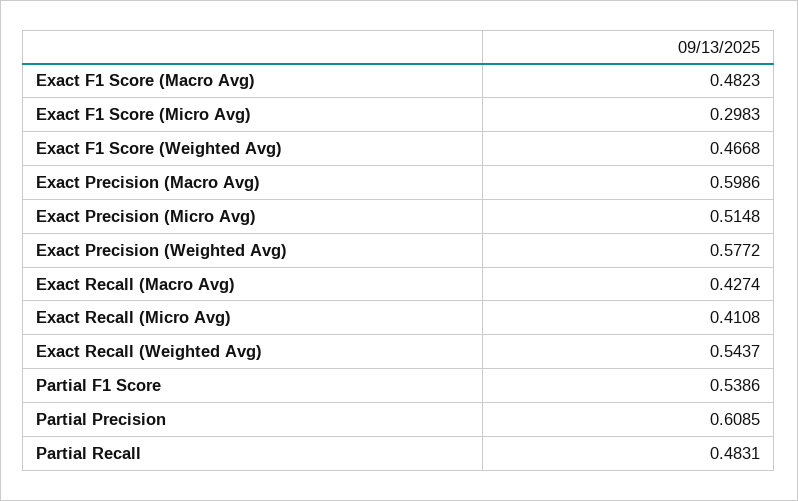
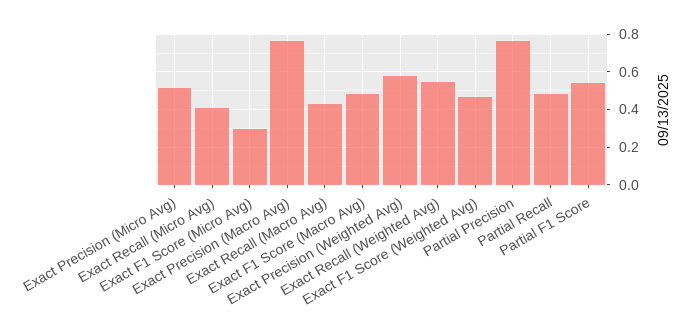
Exact Precision (Macro Avg): 0.5986 -> 0.75
Partial Precision: 0.6085 -> 0.75

